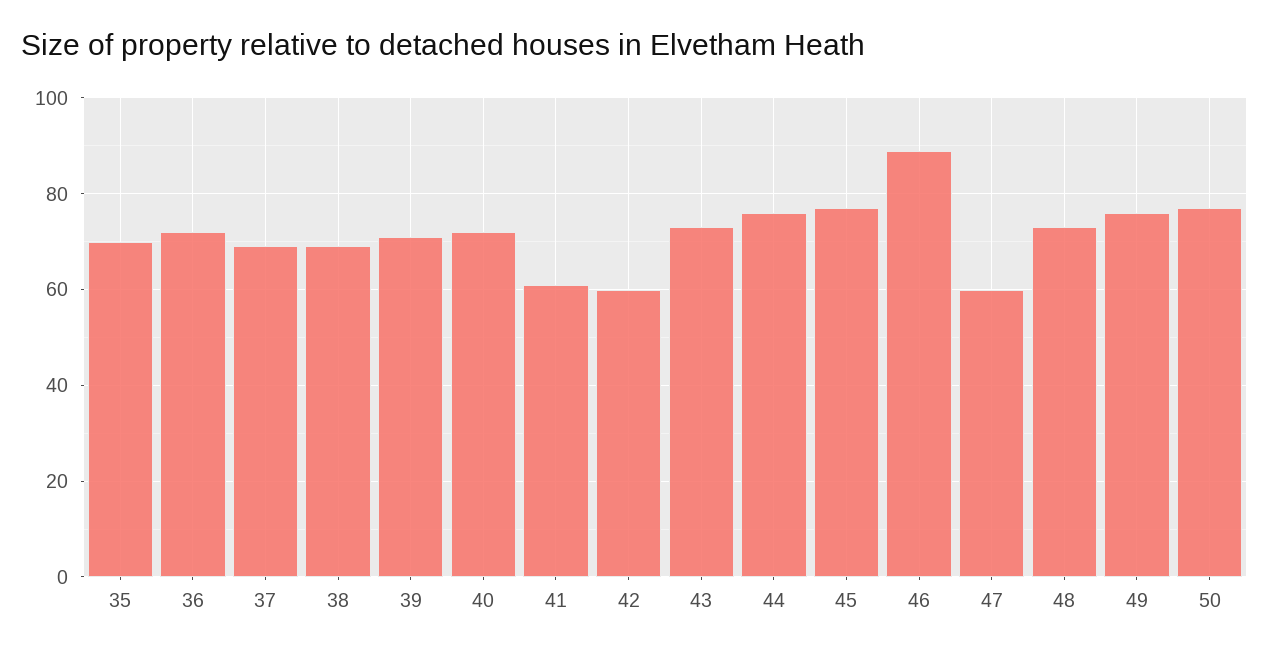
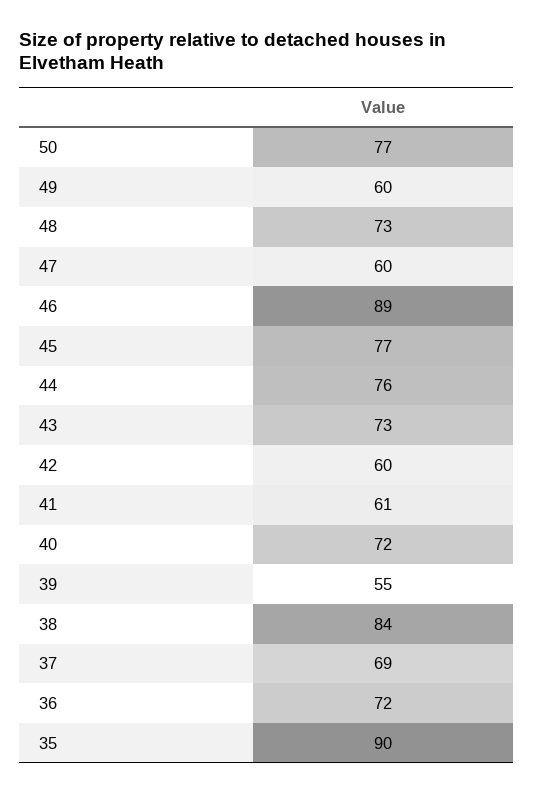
35: 70 -> 90
38: 70 -> 84
39: 70 -> 55
49: 75 -> 60

